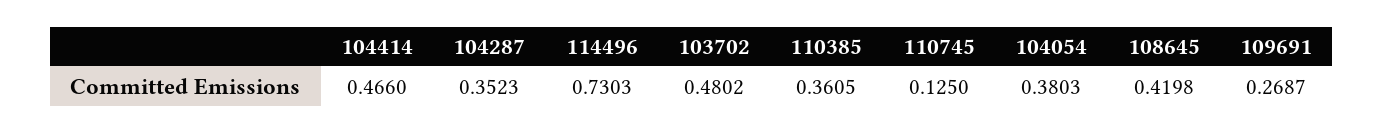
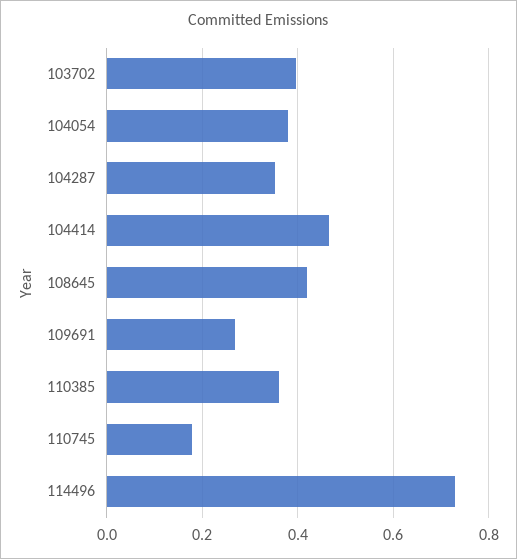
103702: 0.4802 -> 0.4
110745: 0.125 -> 0.18

